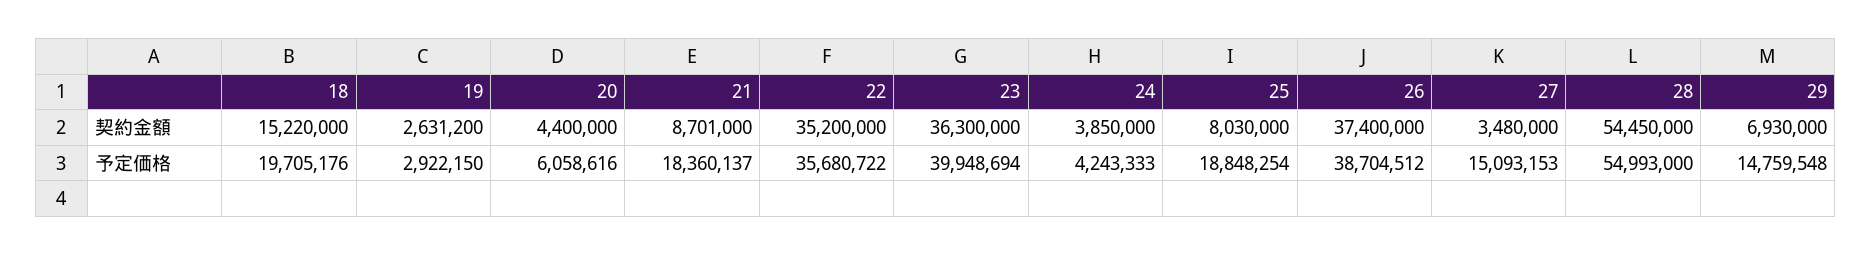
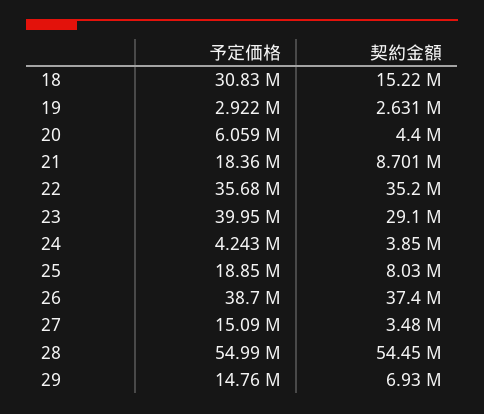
23, 契約金額: 36300000 -> 29100000
18, 予定価格: 19705176 -> 30830000

